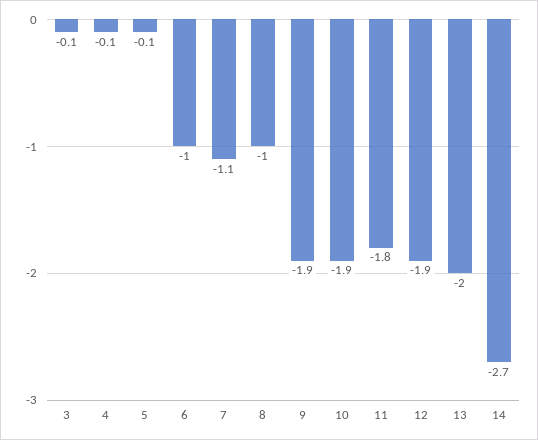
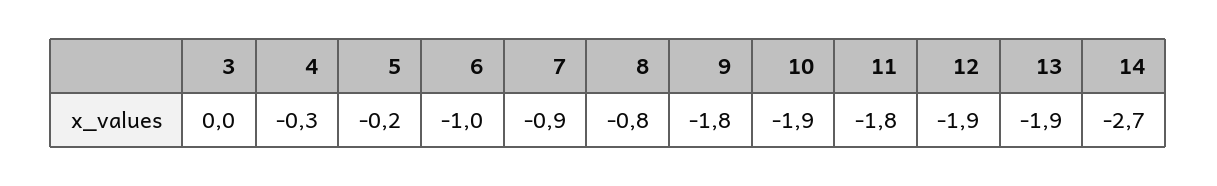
3: -0.1 -> 0
4: -0.1 -> -0.3
5: -0.1 -> -0.2
7: -1.1 -> -0.9
8: -1 -> -0.8
9: -1.9 -> -1.8
13: -2 -> -1.9

